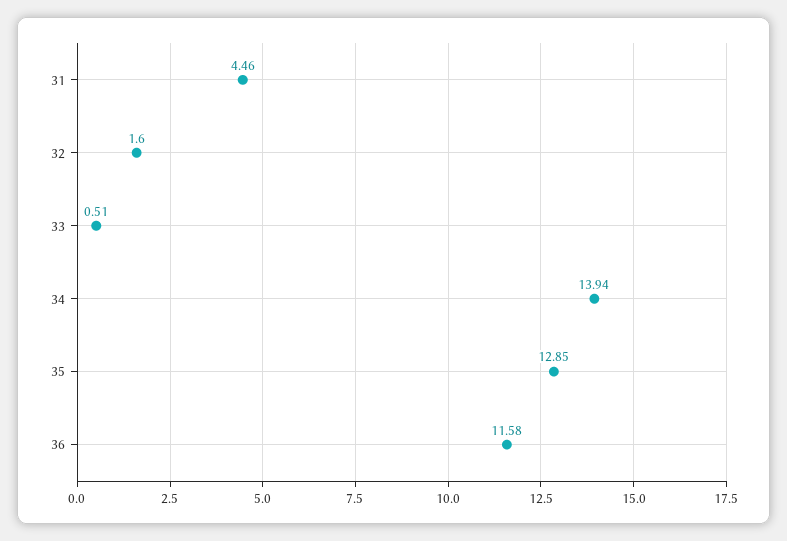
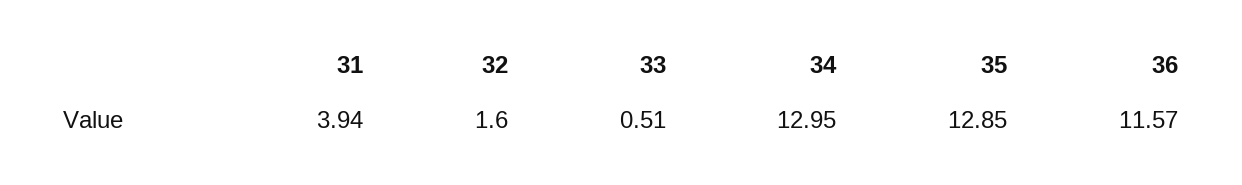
31: 4.46 -> 3.94
34: 13.94 -> 12.95
36: 11.58 -> 11.57

